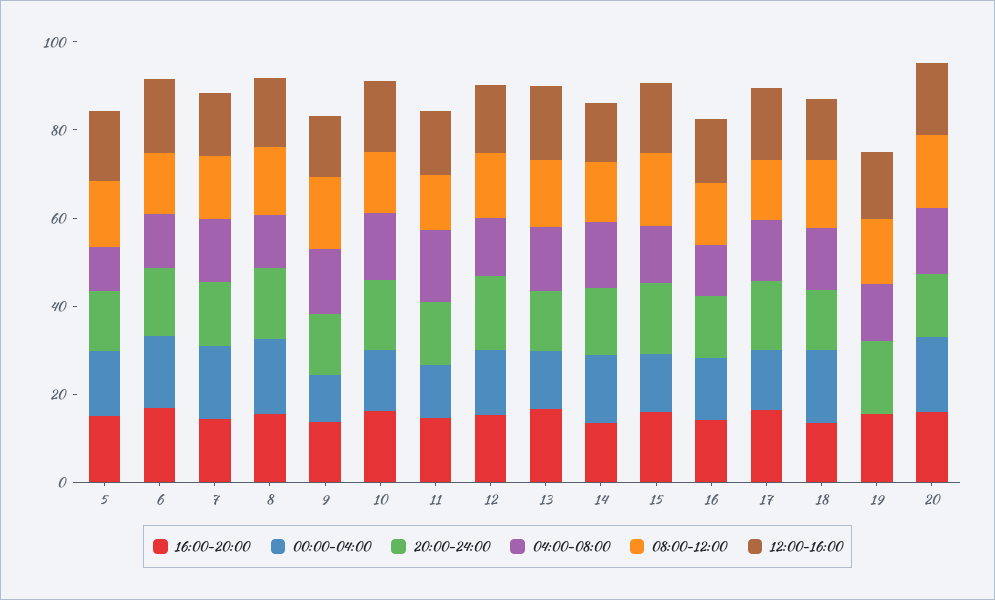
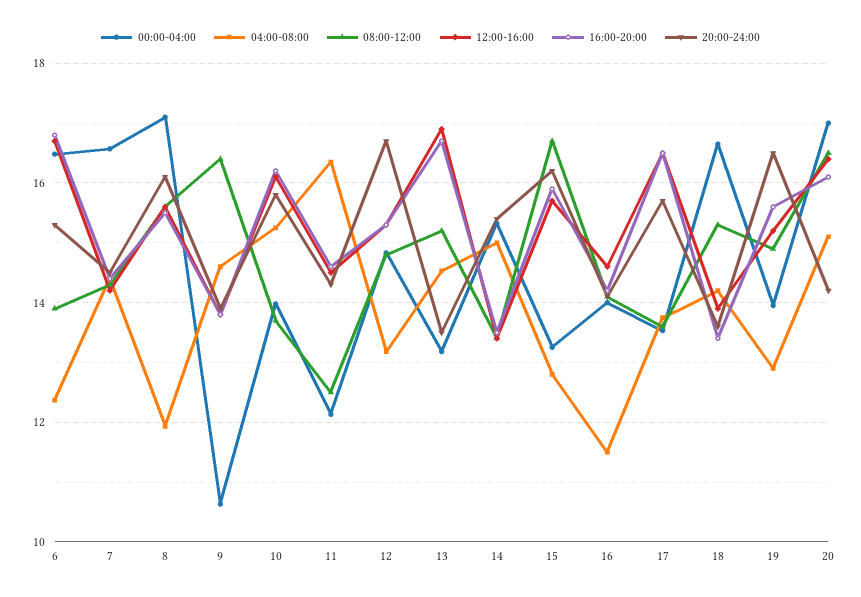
16:00-20:00, 5: 15 -> none
00:00-04:00, 5: 15 -> none
20:00-24:00, 5: 15 -> none
04:00-08:00, 5: 10 -> none
08:00-12:00, 5: 15 -> none
12:00-16:00, 5: 15 -> none
00:00-04:00, 19: 0 -> 14

